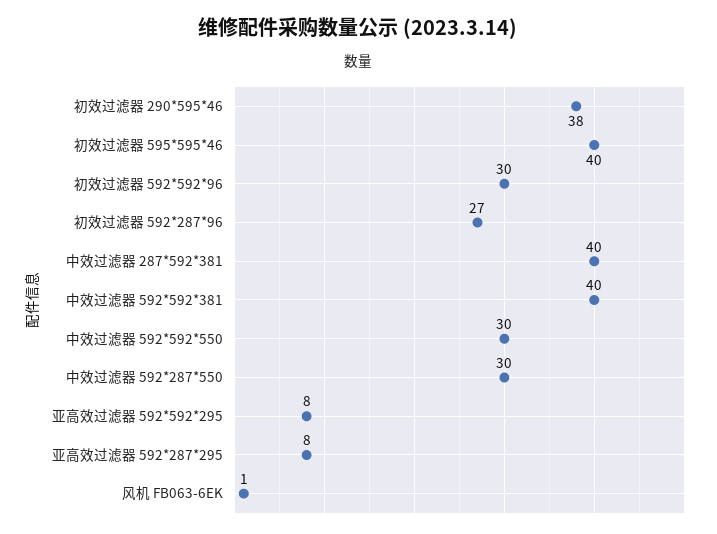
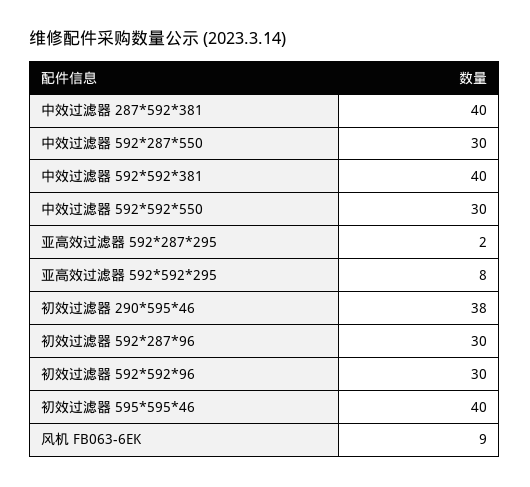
初效过滤器 592*287*96: 27 -> 30
亚高效过滤器 592*287*295: 8 -> 2
风机 FB063-6EK: 1 -> 9

